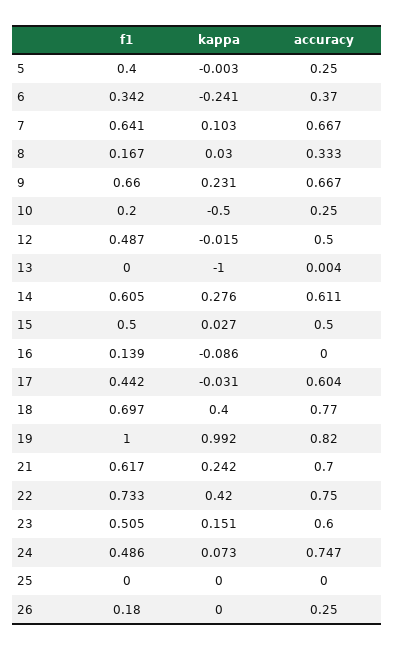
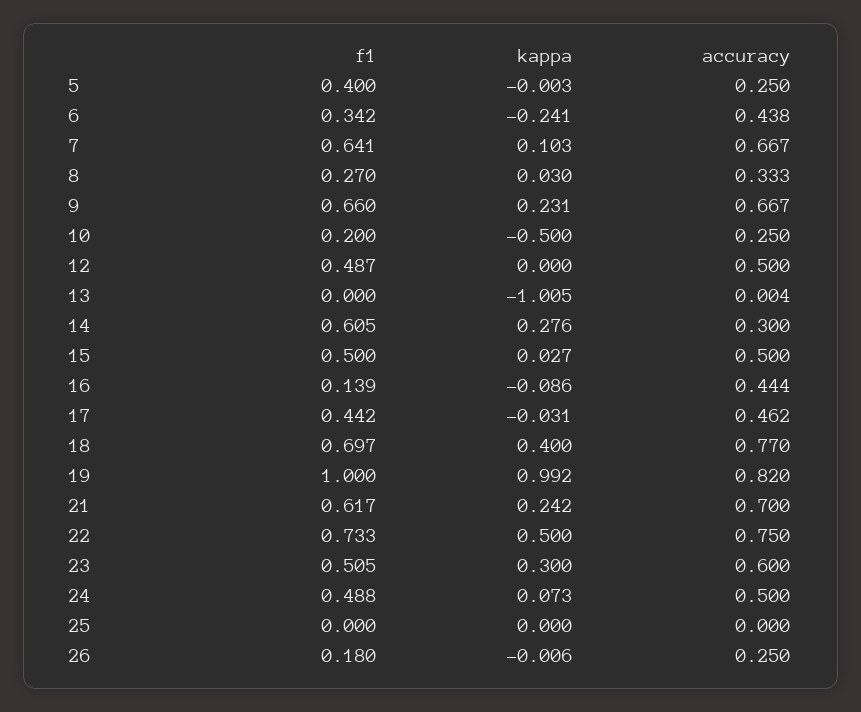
accuracy, 6: 0.37 -> 0.438
f1, 8: 0.167 -> 0.27
kappa, 12: -0.015 -> 0
kappa, 13: -1 -> -1.005
accuracy, 14: 0.611 -> 0.3
accuracy, 16: 0 -> 0.444
accuracy, 17: 0.604 -> 0.462
kappa, 22: 0.42 -> 0.5
kappa, 23: 0.151 -> 0.3
f1, 24: 0.486 -> 0.488
accuracy, 24: 0.747 -> 0.5
kappa, 26: 0 -> -0.006

